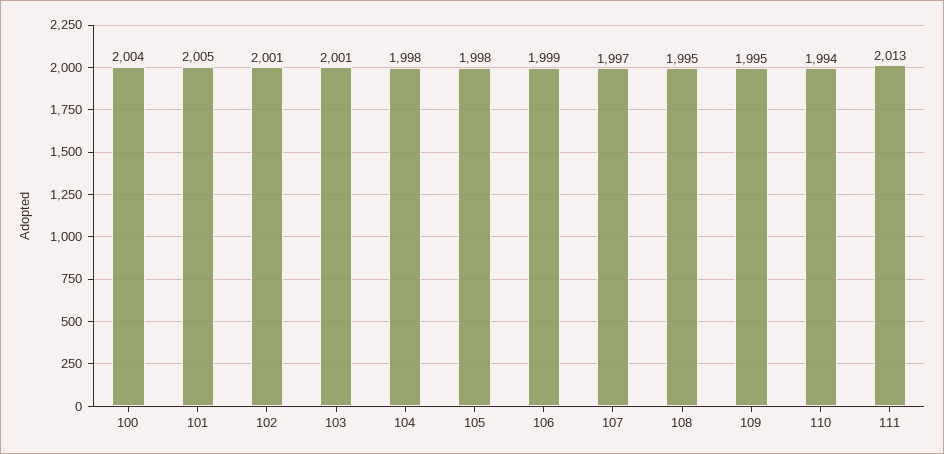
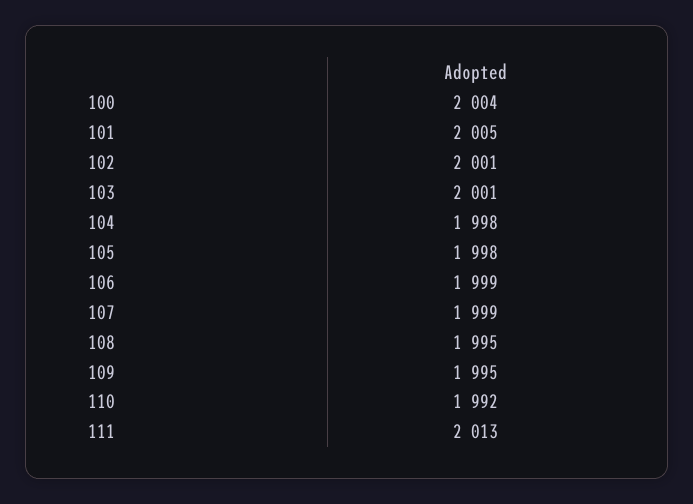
107: 1997 -> 1999
110: 1994 -> 1992

